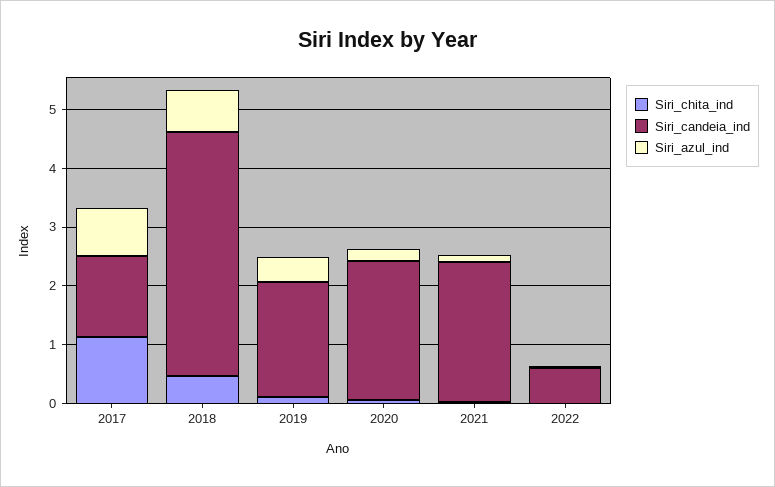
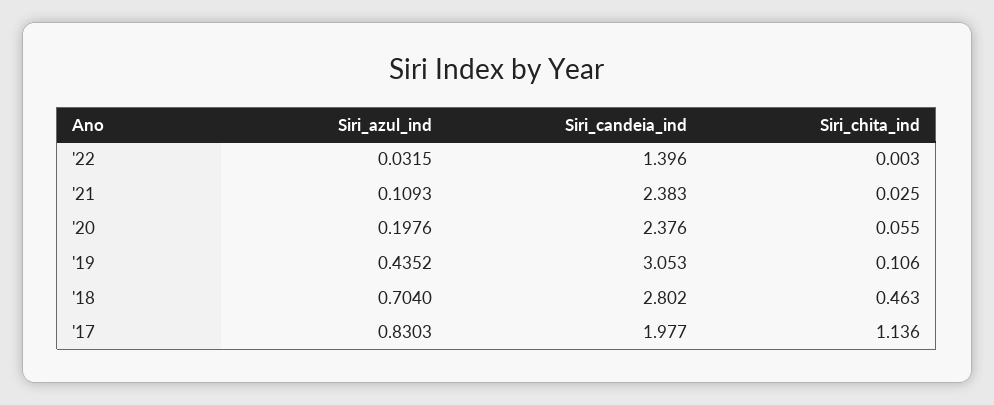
Siri_candeia_ind, 2017: 1.4 -> 1.977
Siri_candeia_ind, 2018: 4.2 -> 2.802
Siri_candeia_ind, 2019: 2 -> 3.053
Siri_candeia_ind, 2022: 0.6 -> 1.396

